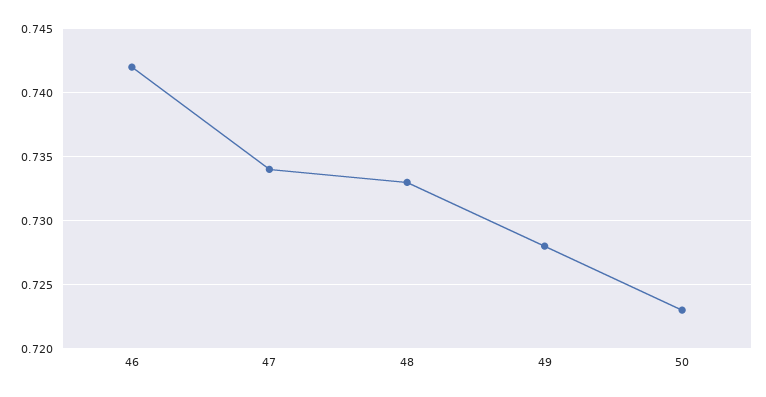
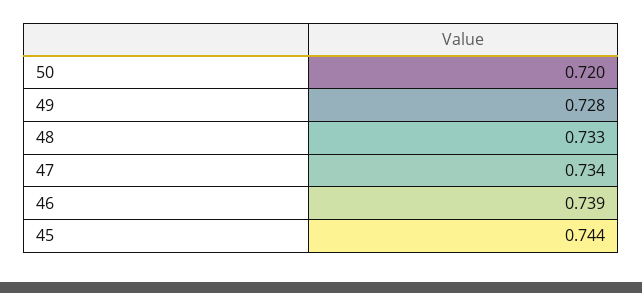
46: 0.742 -> 0.739
50: 0.723 -> 0.72
45: none -> 0.744

